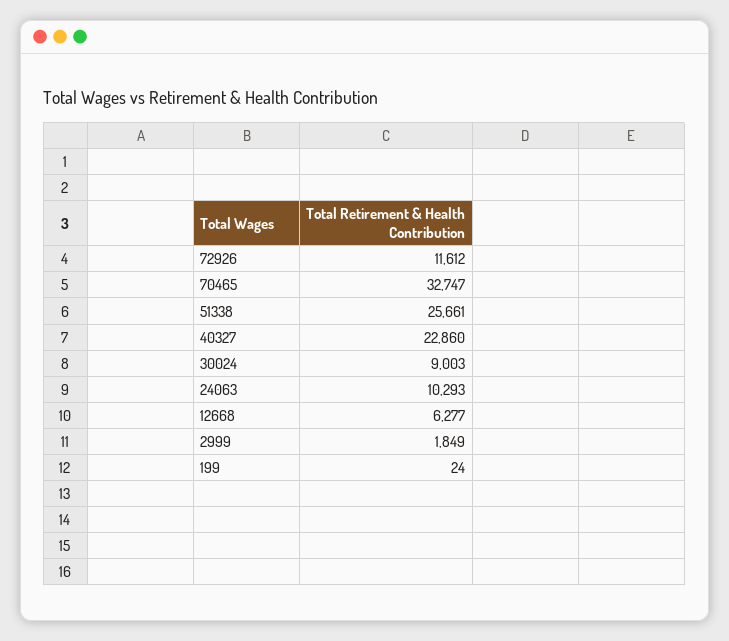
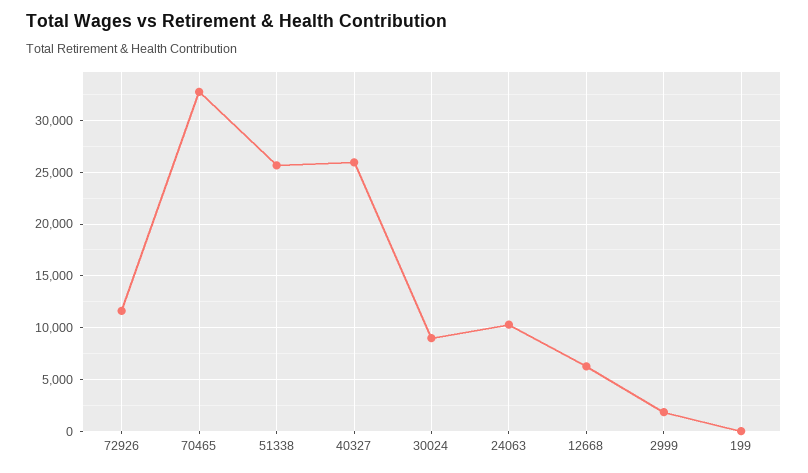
40327: 22860 -> 26000

